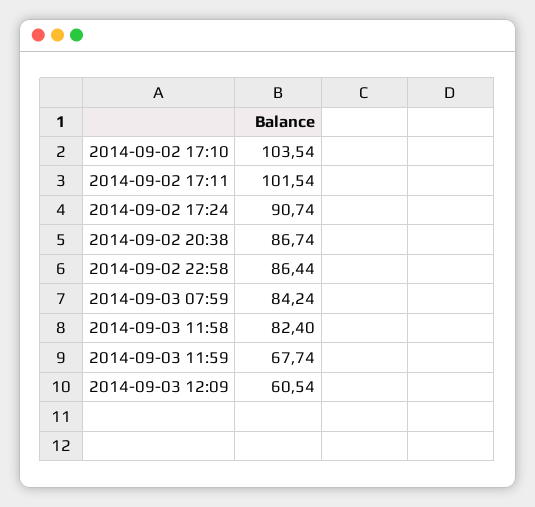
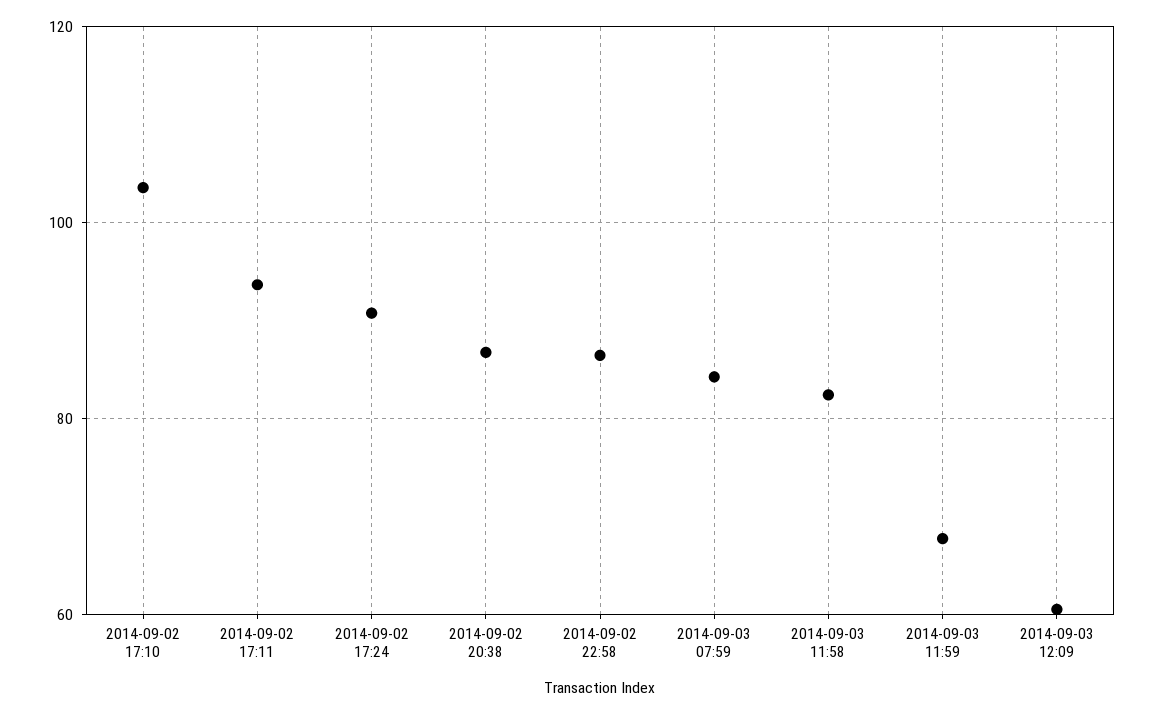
2014-09-02 17:11: 101.54 -> 94

